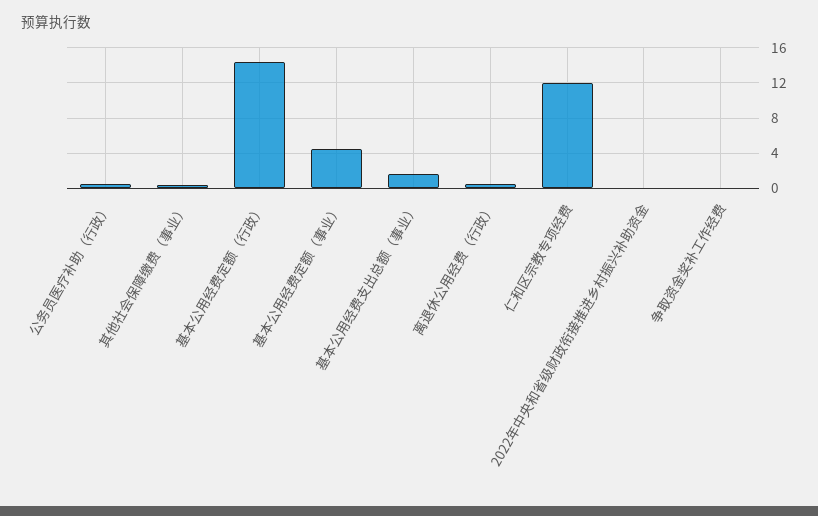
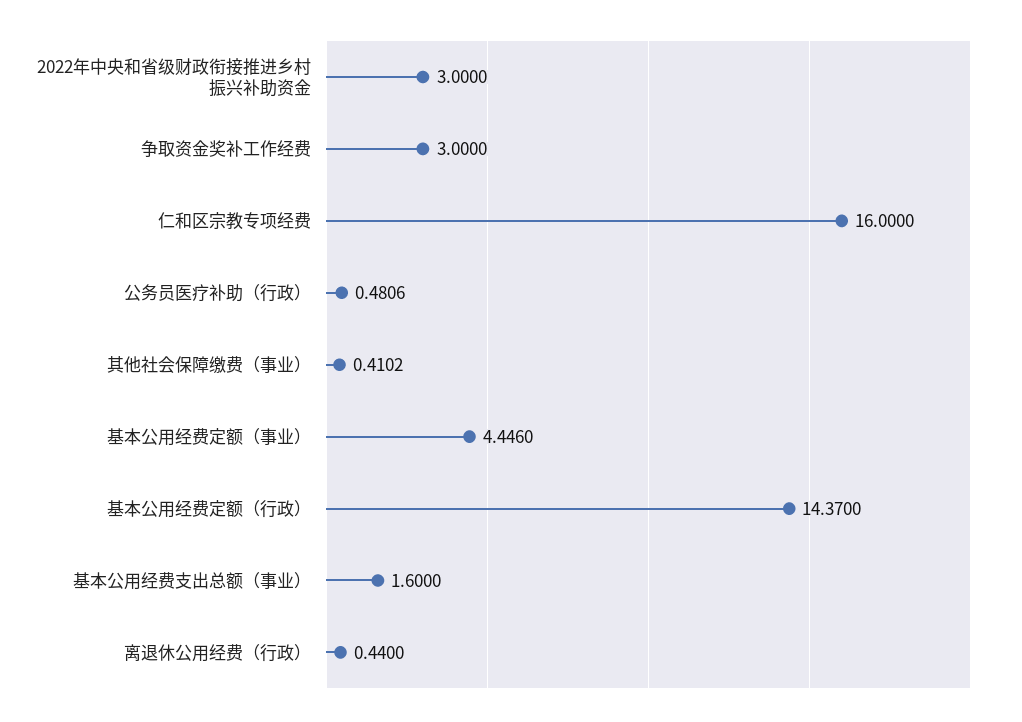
仁和区宗教专项经费: 12 -> 16
2022年中央和省级财政衔接推进乡村振兴补助资金: 0 -> 3
争取资金奖补工作经费: 0 -> 3

